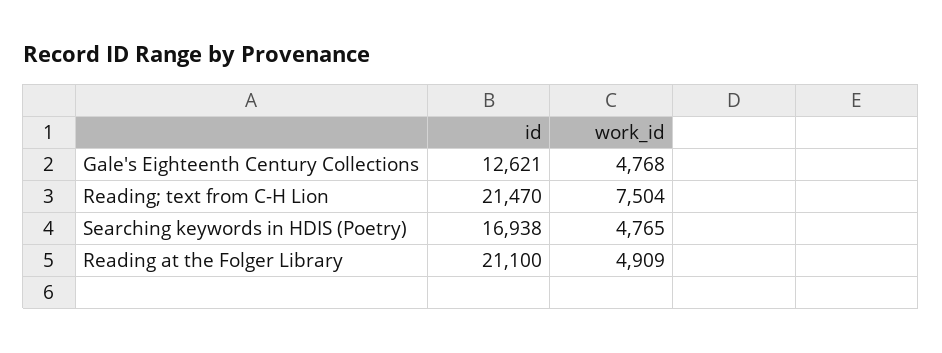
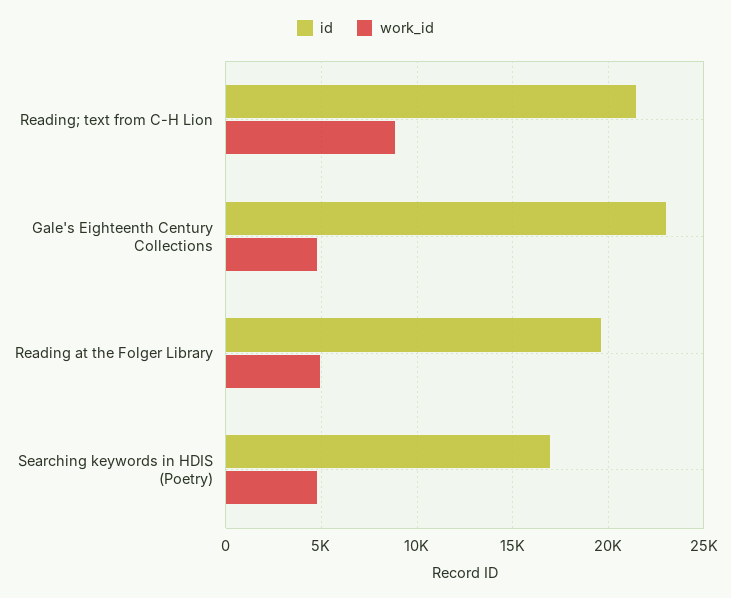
id, Gale's Eighteenth Century Collections: 12621 -> 23000
work_id, Reading; text from C-H Lion: 7504 -> 9000
id, Reading at the Folger Library: 21100 -> 19500

